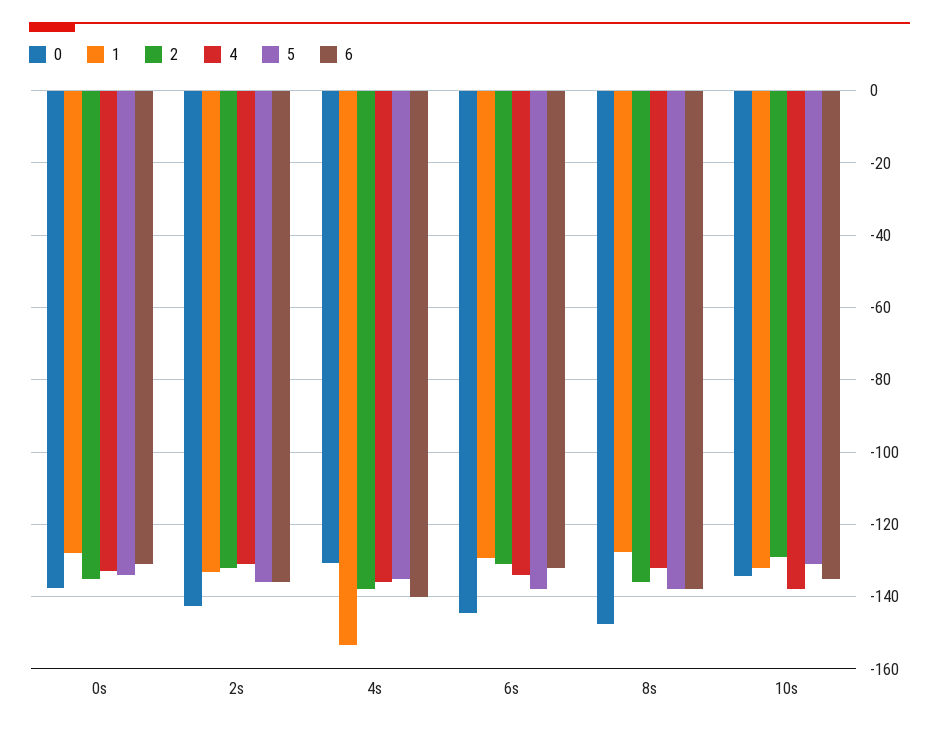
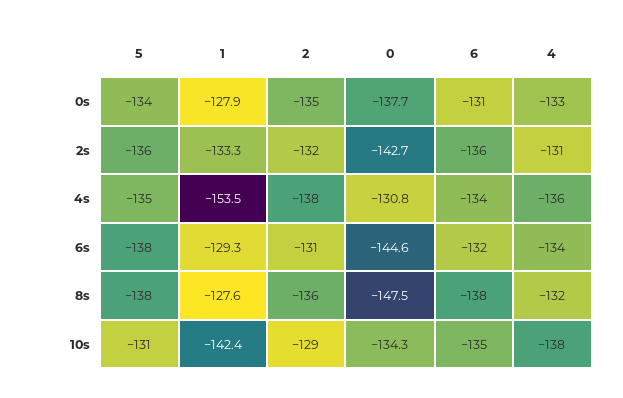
6, 4s: -140 -> -134
1, 10s: -132 -> -142.4

